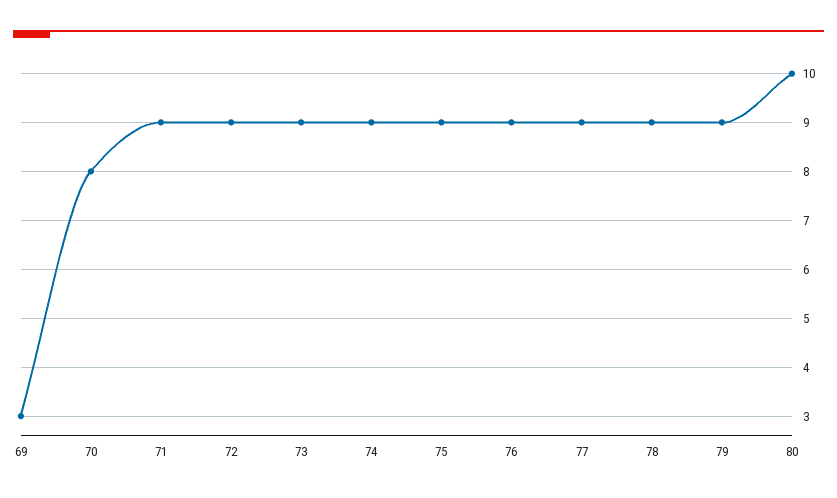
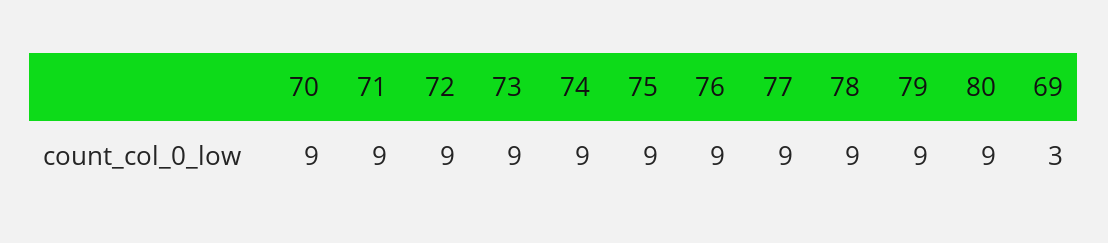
70: 8 -> 9
80: 10 -> 9

